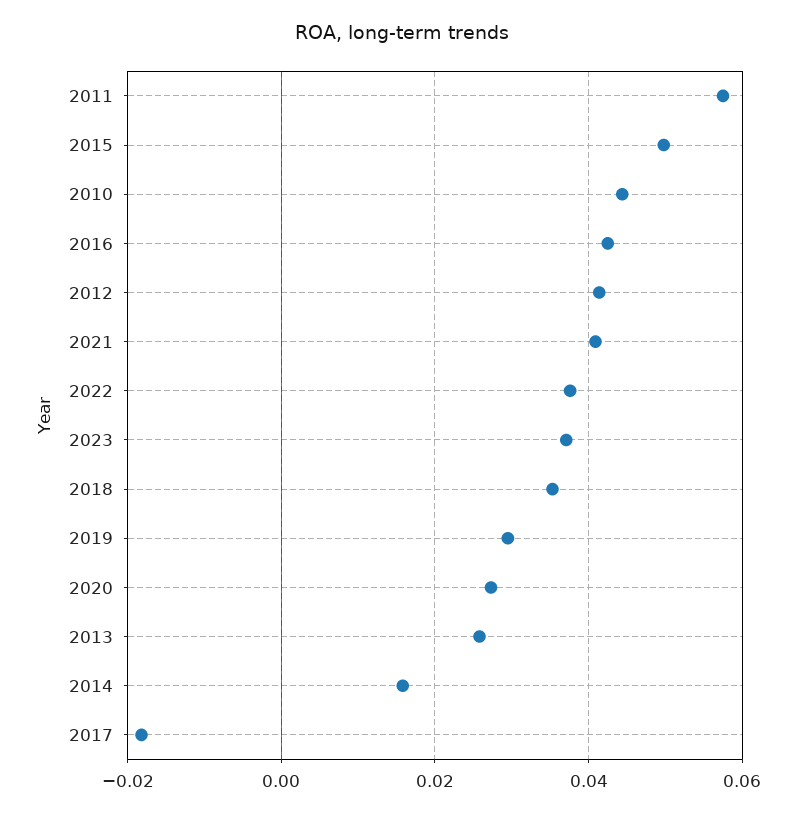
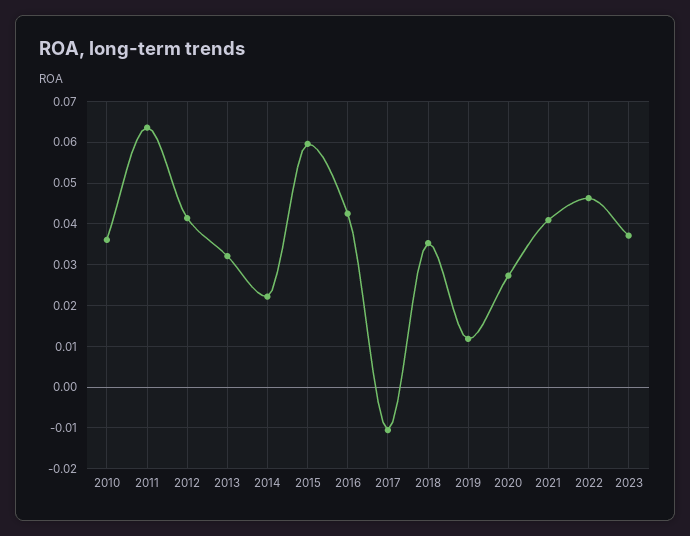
2011: 0.058 -> 0.064
2015: 0.05 -> 0.06
2010: 0.044 -> 0.036
2022: 0.038 -> 0.046
2019: 0.03 -> 0.012
2013: 0.026 -> 0.032
2014: 0.016 -> 0.022
2017: -0.018 -> -0.01

